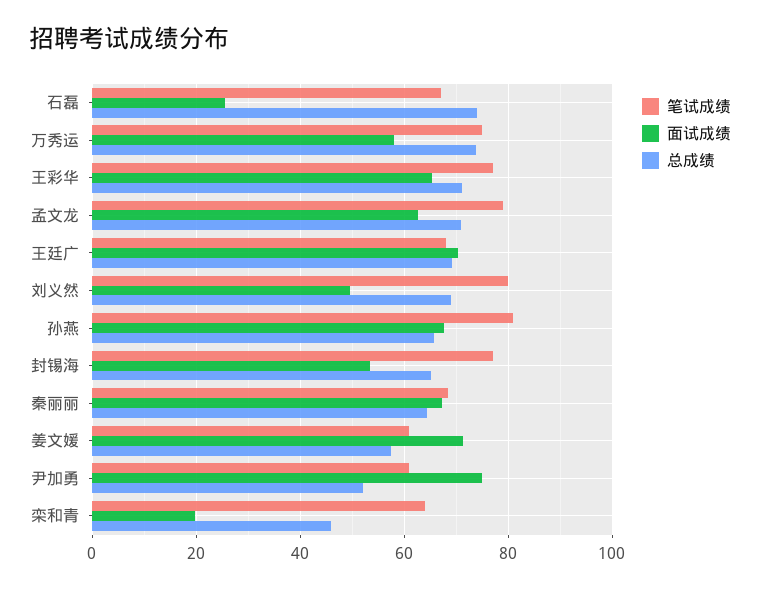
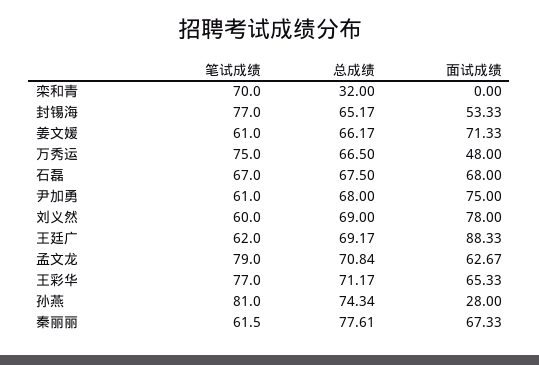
面试成绩, 石磊: 26 -> 68
总成绩, 石磊: 74 -> 67.5
面试成绩, 万秀运: 58 -> 48
总成绩, 万秀运: 74 -> 66.5
笔试成绩, 王廷广: 68 -> 62
面试成绩, 王廷广: 70 -> 88.33
笔试成绩, 刘义然: 80 -> 60
面试成绩, 刘义然: 50 -> 78
面试成绩, 孙燕: 68 -> 28
总成绩, 孙燕: 66 -> 74.34
笔试成绩, 秦丽丽: 68 -> 61.5
总成绩, 秦丽丽: 64 -> 77.61
总成绩, 姜文媛: 58 -> 66.17
总成绩, 尹加勇: 52 -> 68
笔试成绩, 栾和青: 64 -> 70
面试成绩, 栾和青: 20 -> 0
总成绩, 栾和青: 46 -> 32

